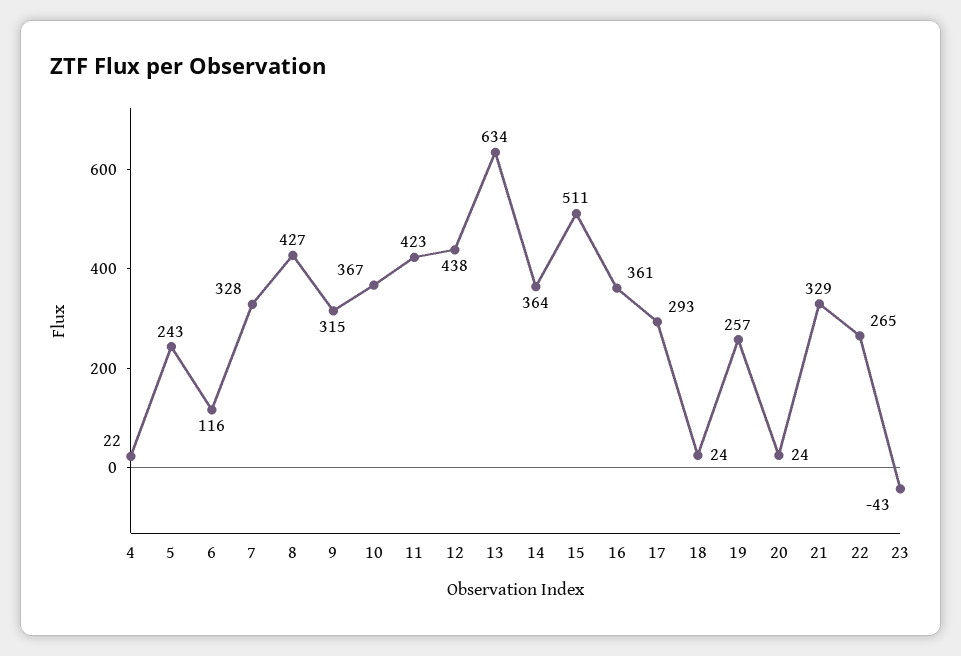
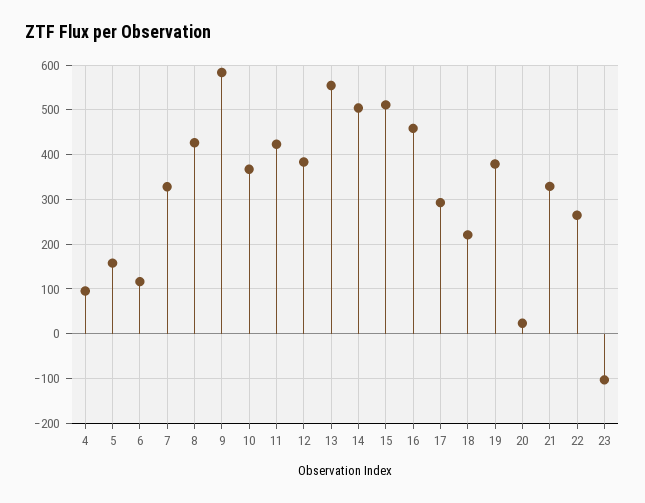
4: 22 -> 100
5: 243 -> 160
9: 315 -> 580
12: 438 -> 380
13: 634 -> 560
14: 364 -> 500
16: 361 -> 460
18: 24 -> 220
19: 257 -> 380
23: -43 -> -100

